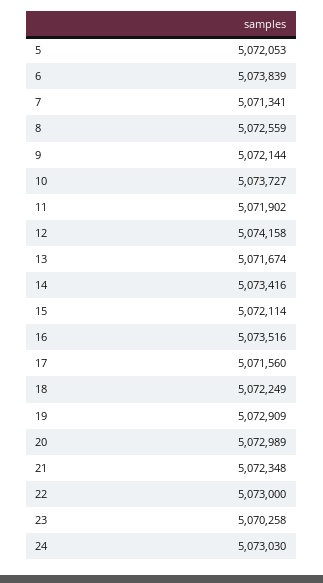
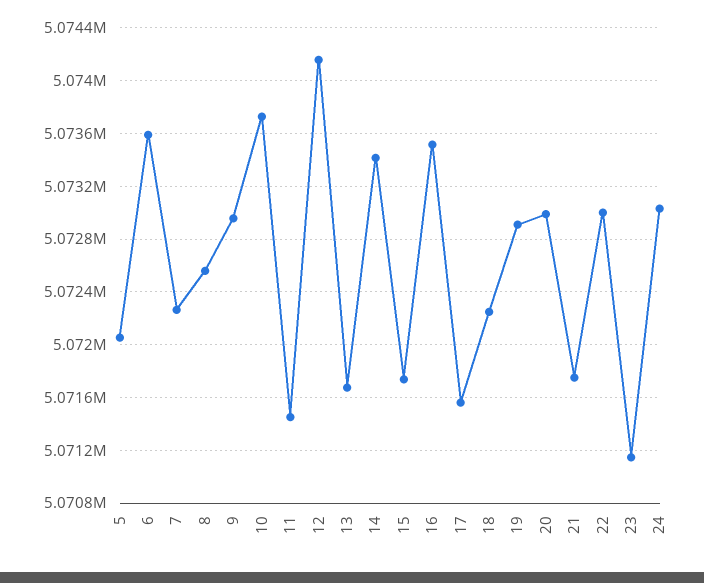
6: 5073839 -> 5073600
7: 5071341 -> 5072250
9: 5072144 -> 5072950
11: 5071902 -> 5071450
15: 5072114 -> 5071750
21: 5072348 -> 5071750
23: 5070258 -> 5071150

